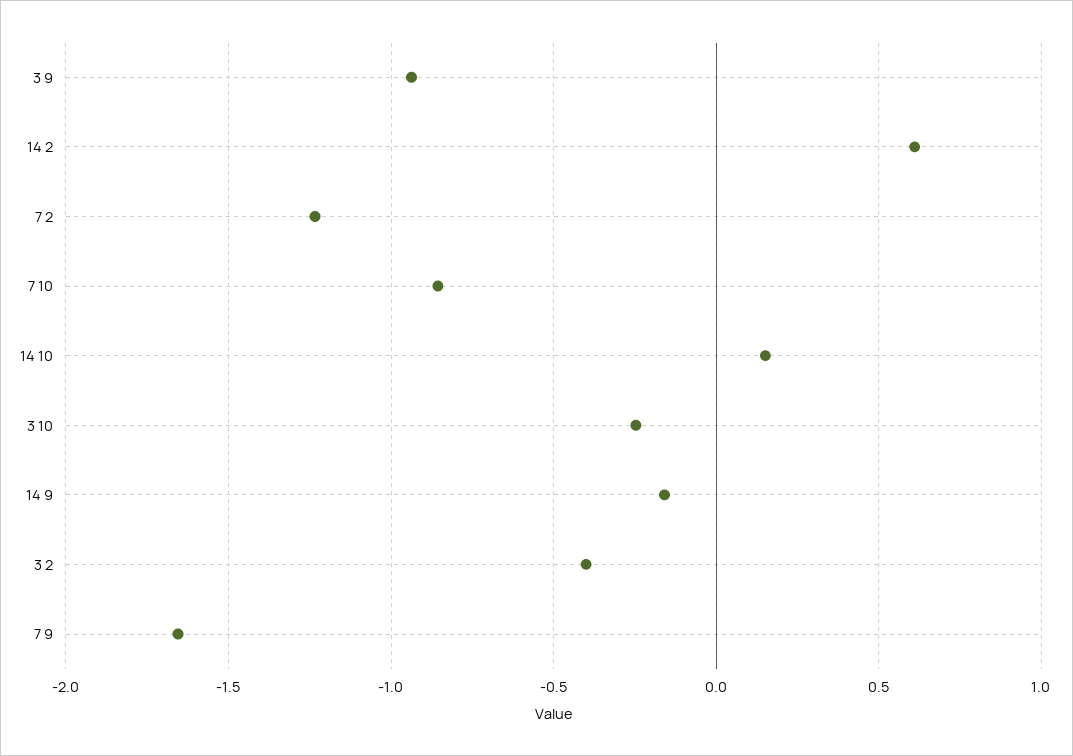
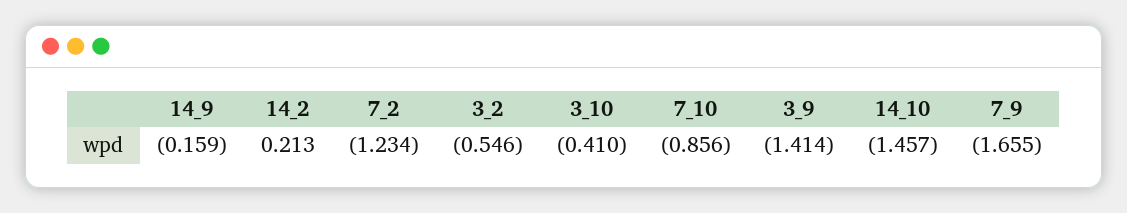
3 9: -0.95 -> -1.414
14 2: 0.6 -> 0.213
14 10: 0.15 -> -1.457
3 10: -0.25 -> -0.41
3 2: -0.4 -> -0.546

